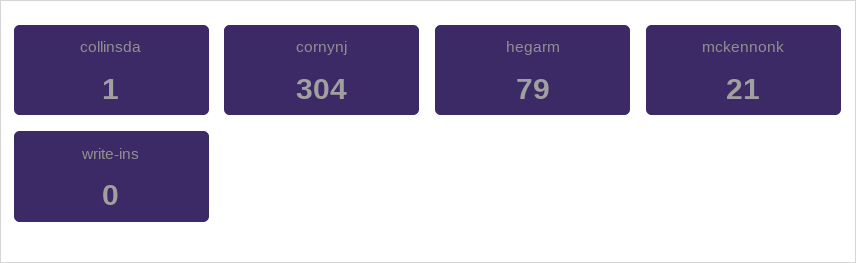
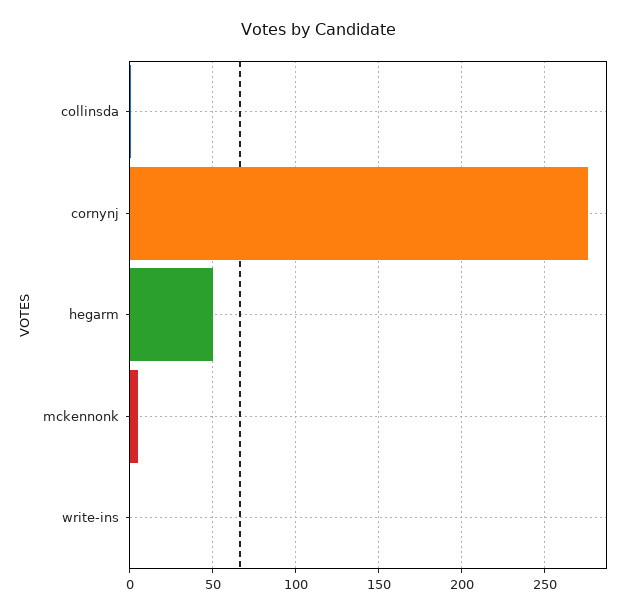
cornynj: 304 -> 275
hegarm: 79 -> 50
mckennonk: 21 -> 5

